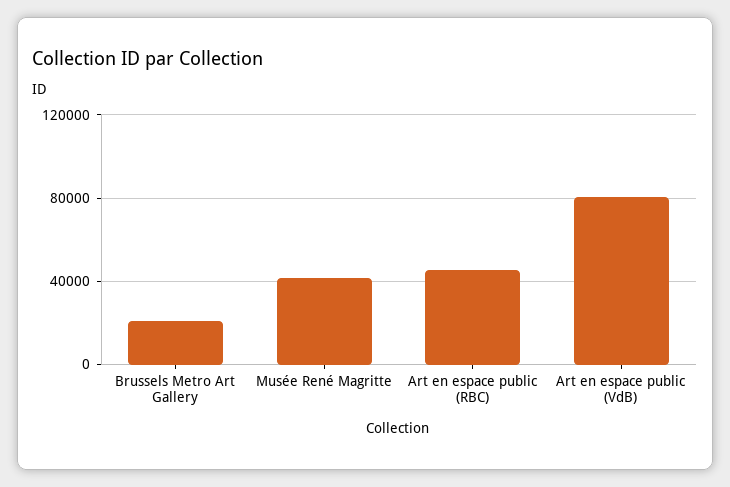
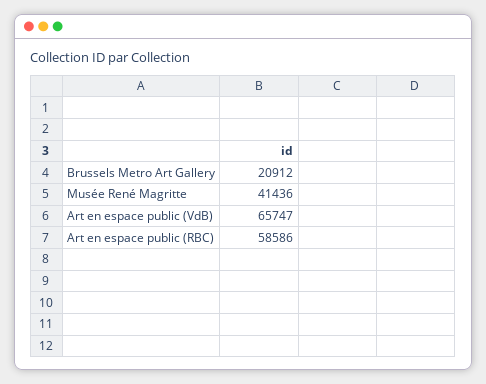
Art en espace public (RBC): 45000 -> 58586
Art en espace public (VdB): 80000 -> 65747

